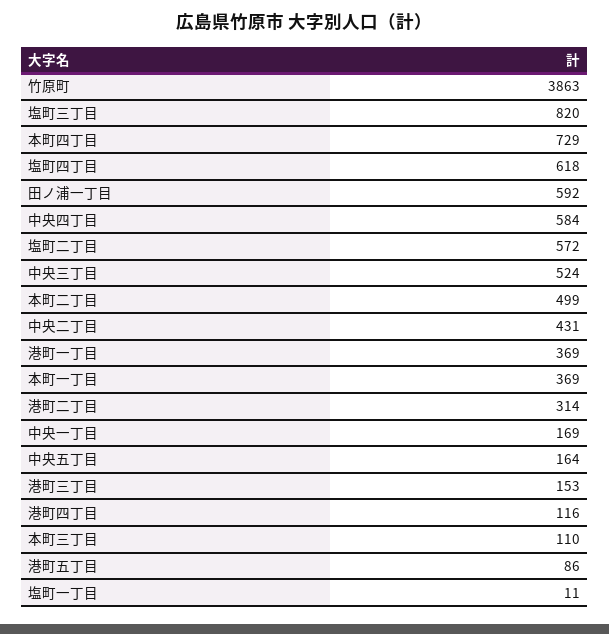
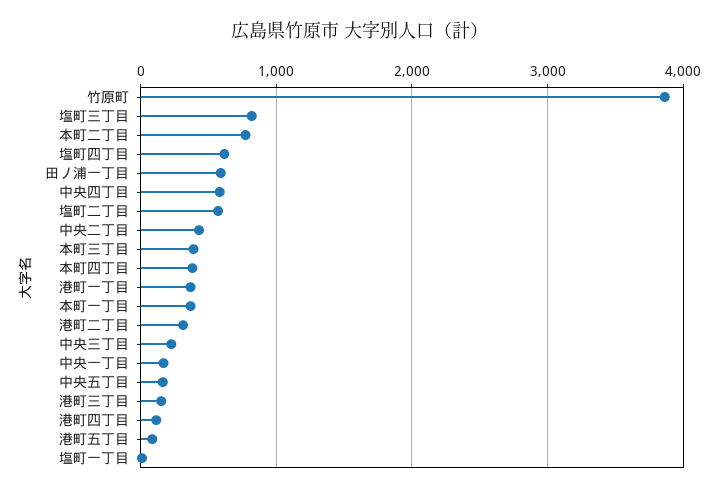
本町四丁目: 729 -> 400
中央三丁目: 524 -> 200
本町二丁目: 499 -> 800
本町三丁目: 110 -> 400

